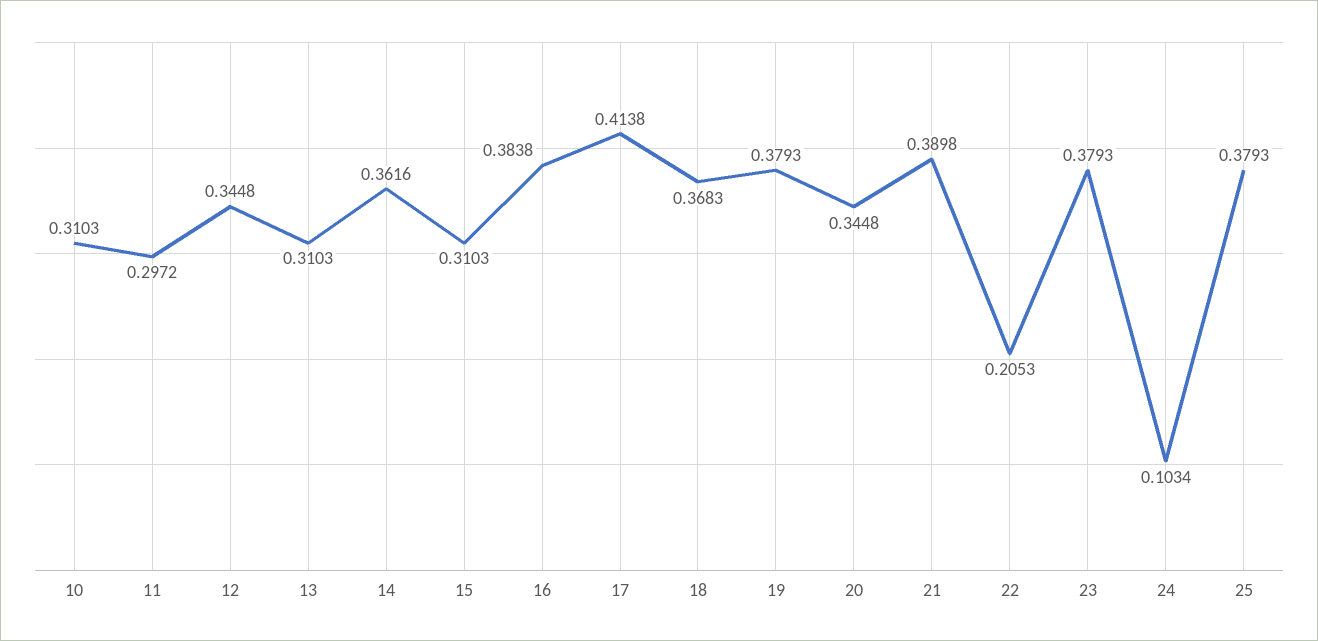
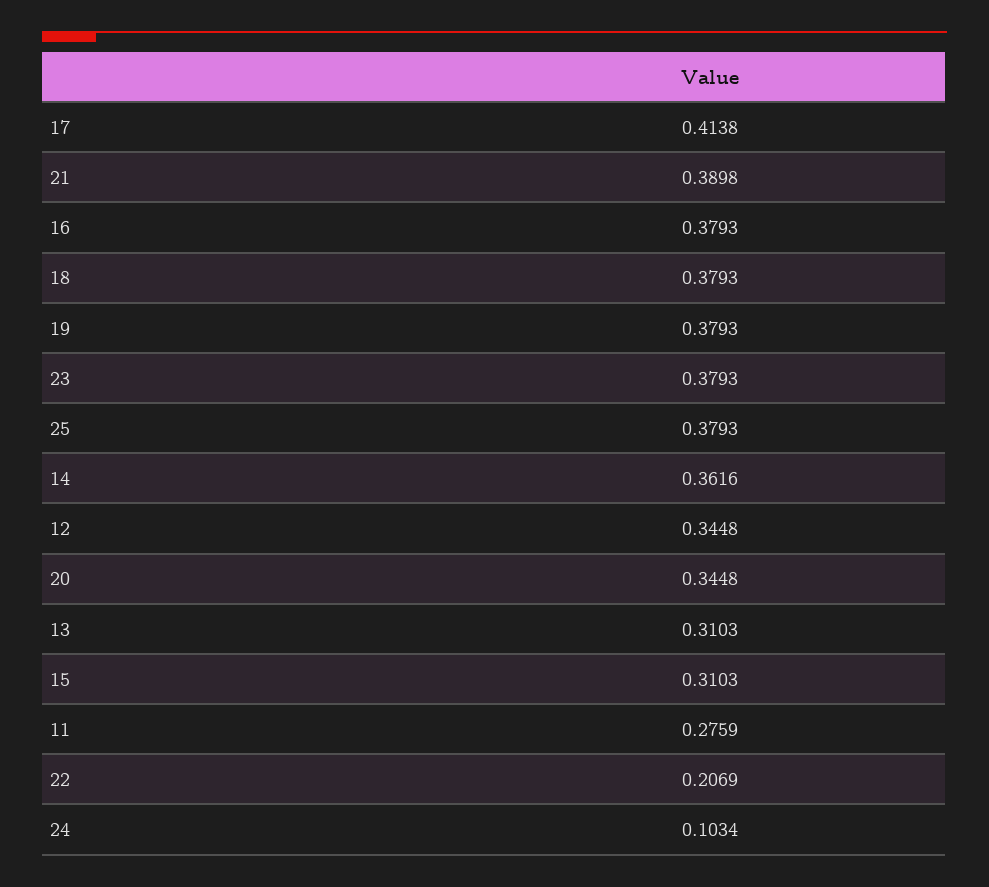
10: 0.3103 -> none
11: 0.2972 -> 0.2759
16: 0.3838 -> 0.3793
18: 0.3683 -> 0.3793
22: 0.2053 -> 0.2069

